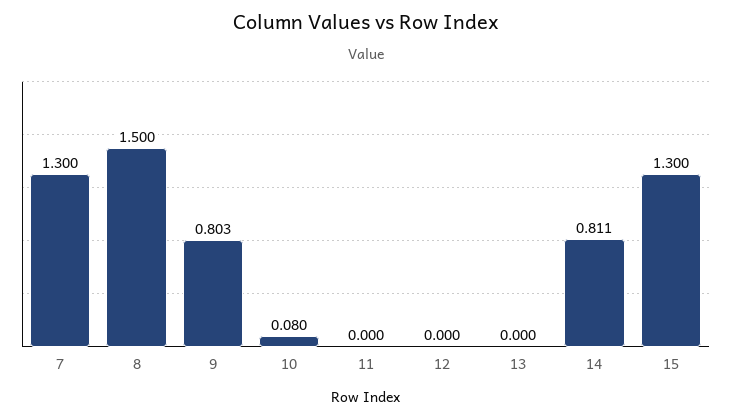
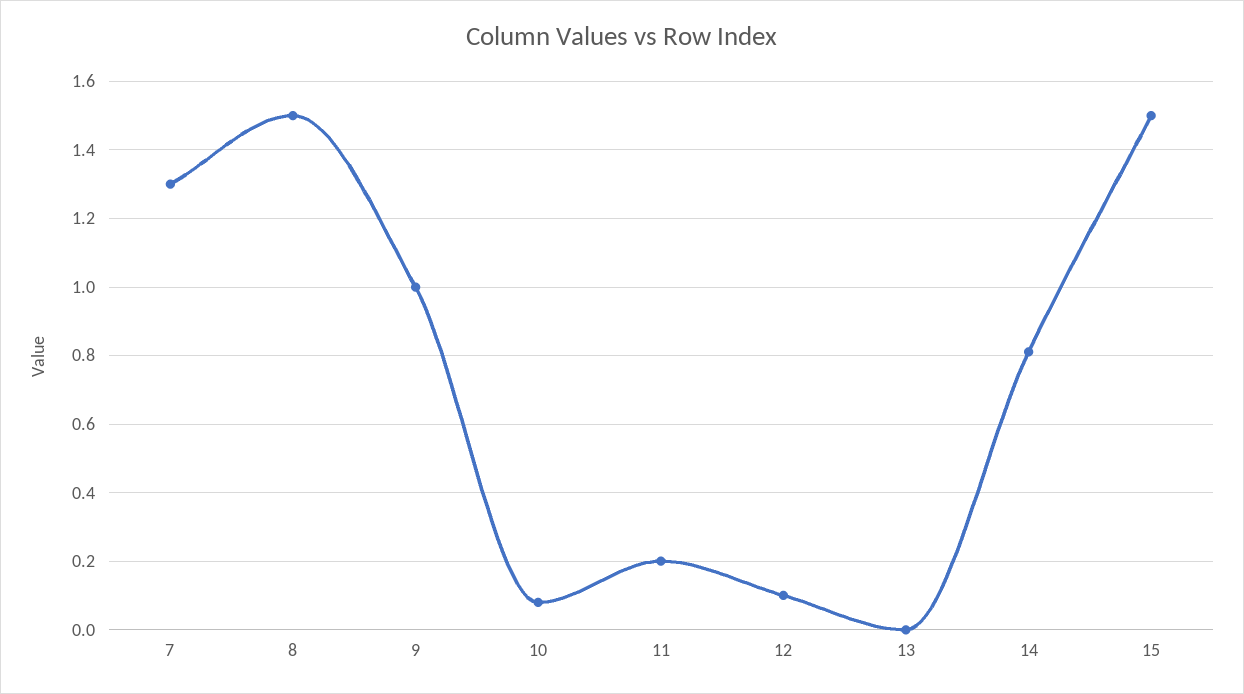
9: 0.803 -> 1
11: 0 -> 0.2
12: 0 -> 0.1
15: 1.3 -> 1.5

